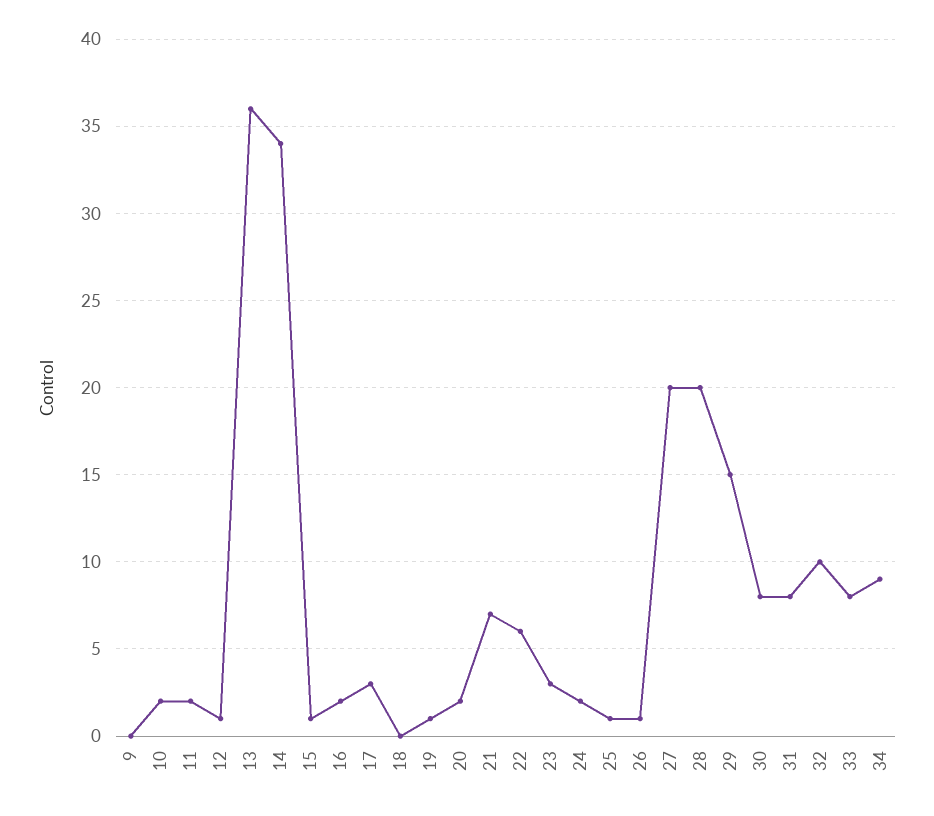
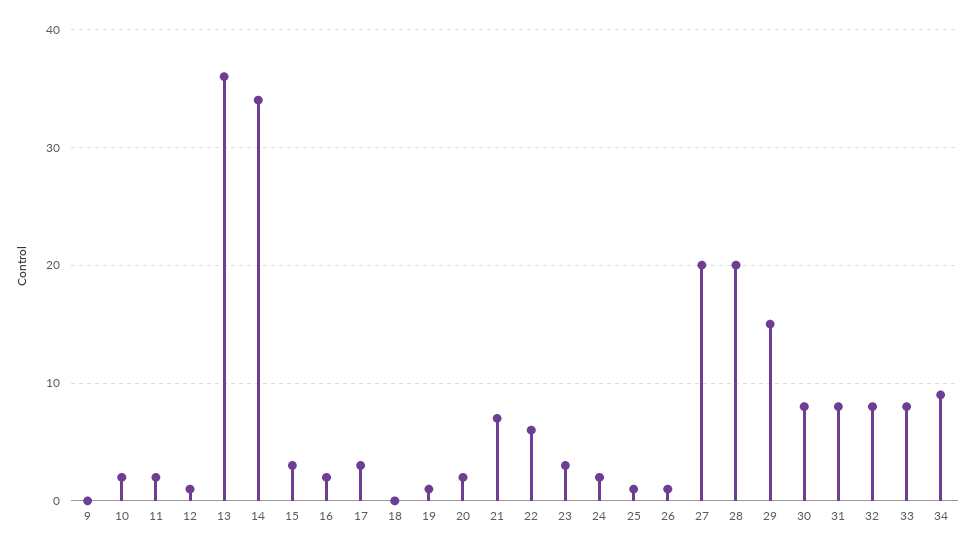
15: 1 -> 3
32: 10 -> 8

